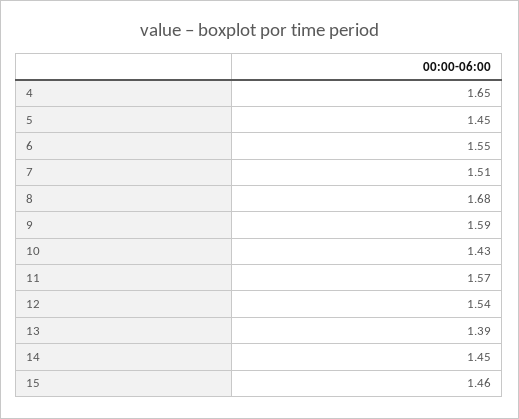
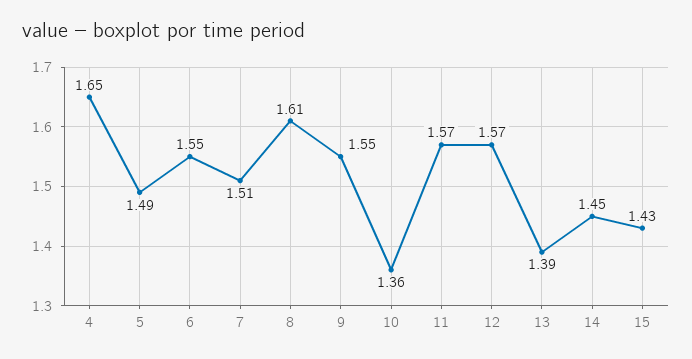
5: 1.45 -> 1.49
8: 1.68 -> 1.61
9: 1.59 -> 1.55
10: 1.43 -> 1.36
12: 1.54 -> 1.57
15: 1.46 -> 1.43

